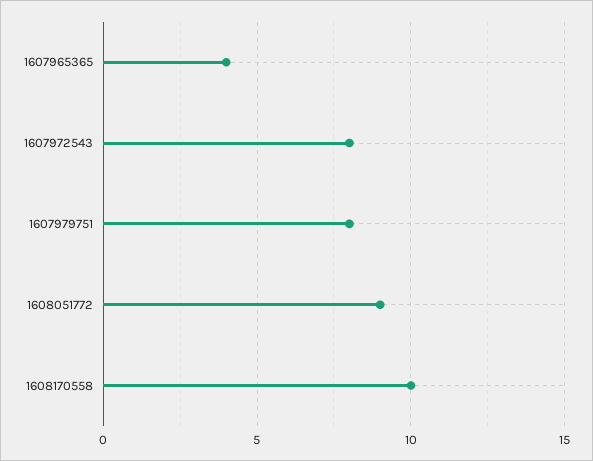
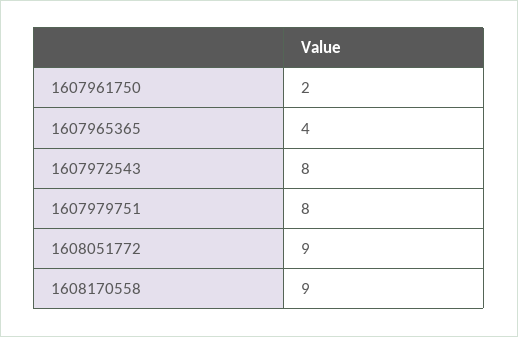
1608170558: 10 -> 9
1607961750: none -> 2

